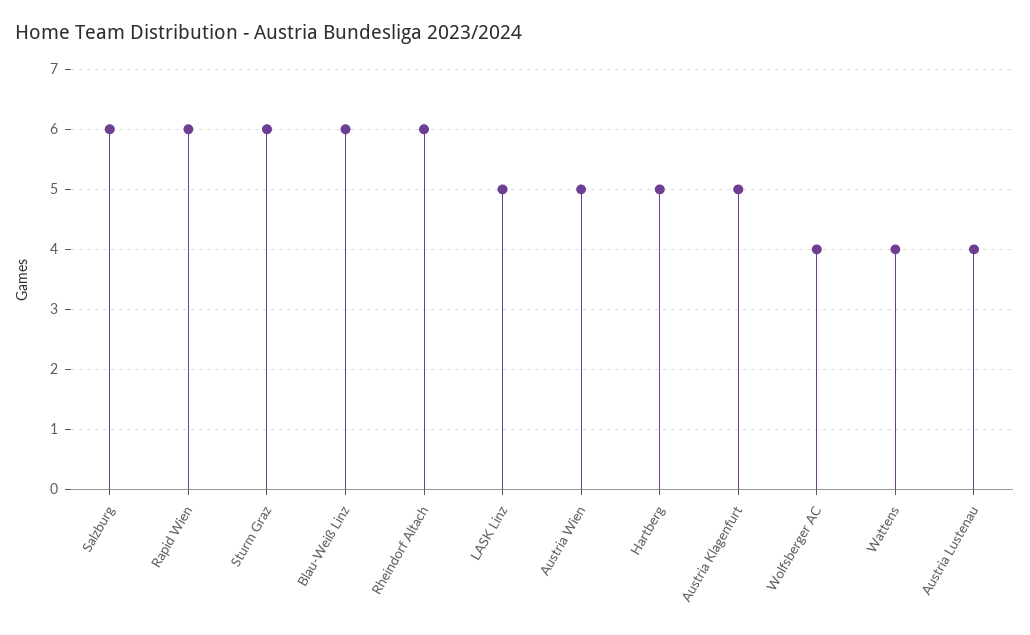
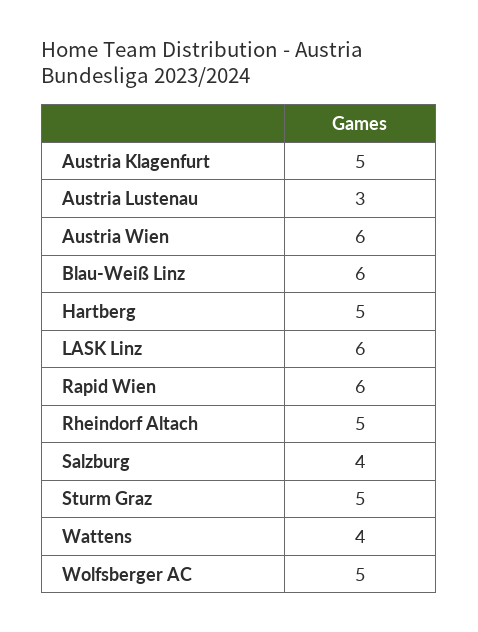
Salzburg: 6 -> 4
Sturm Graz: 6 -> 5
Rheindorf Altach: 6 -> 5
LASK Linz: 5 -> 6
Austria Wien: 5 -> 6
Wolfsberger AC: 4 -> 5
Austria Lustenau: 4 -> 3

